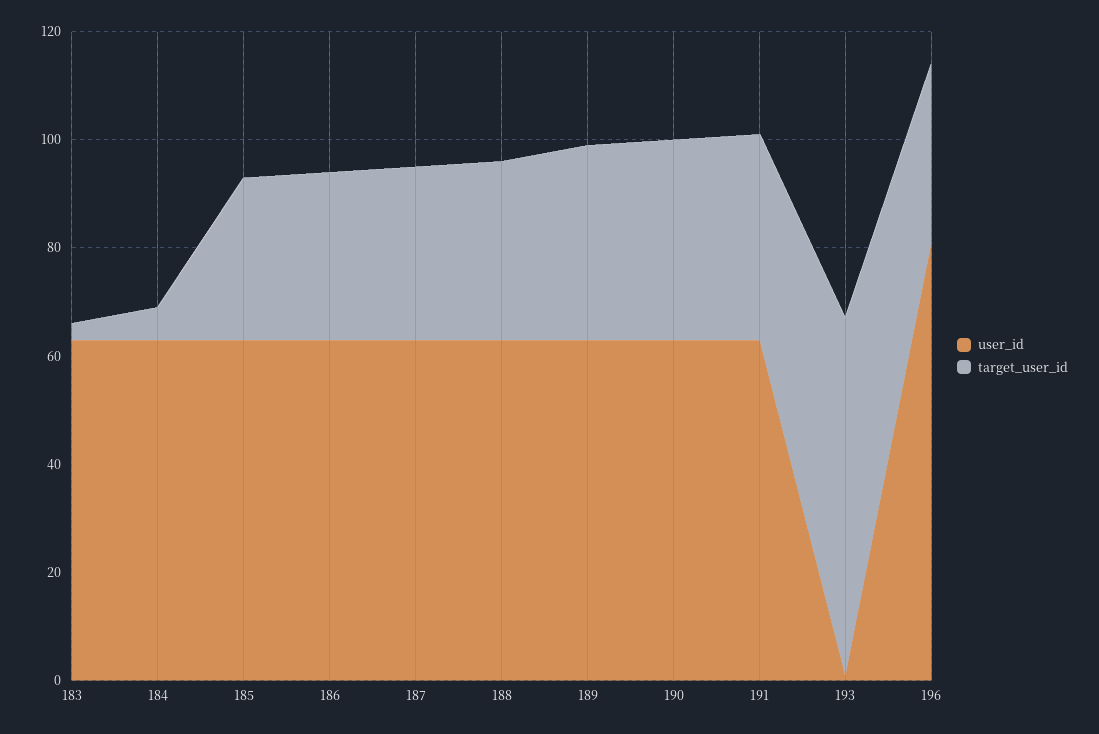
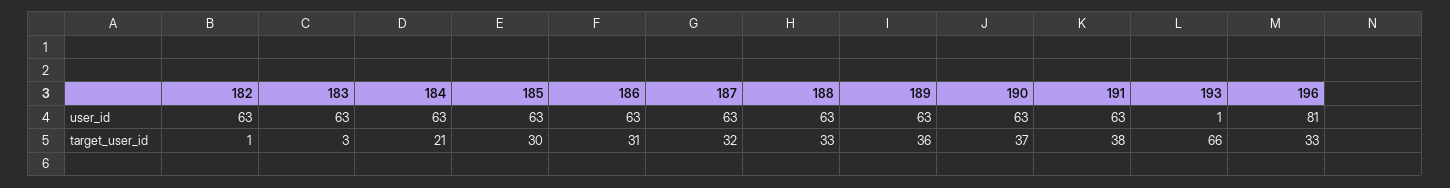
target_user_id, 184: 5 -> 21
user_id, 182: none -> 63
target_user_id, 182: none -> 1

